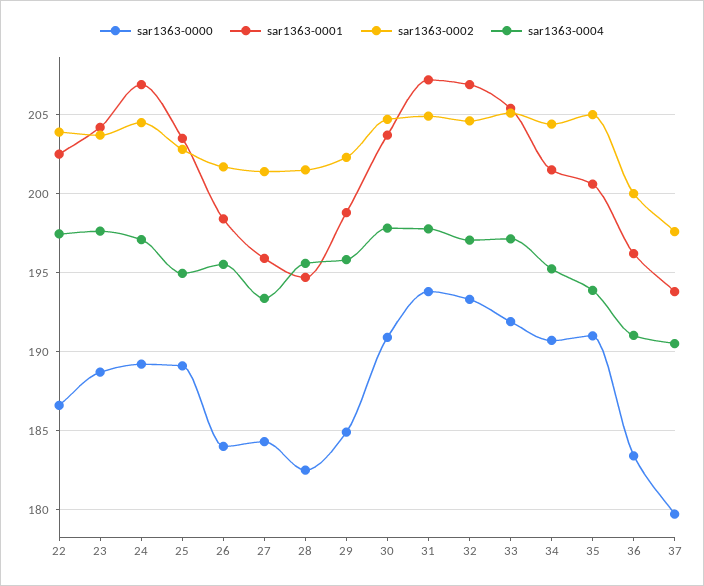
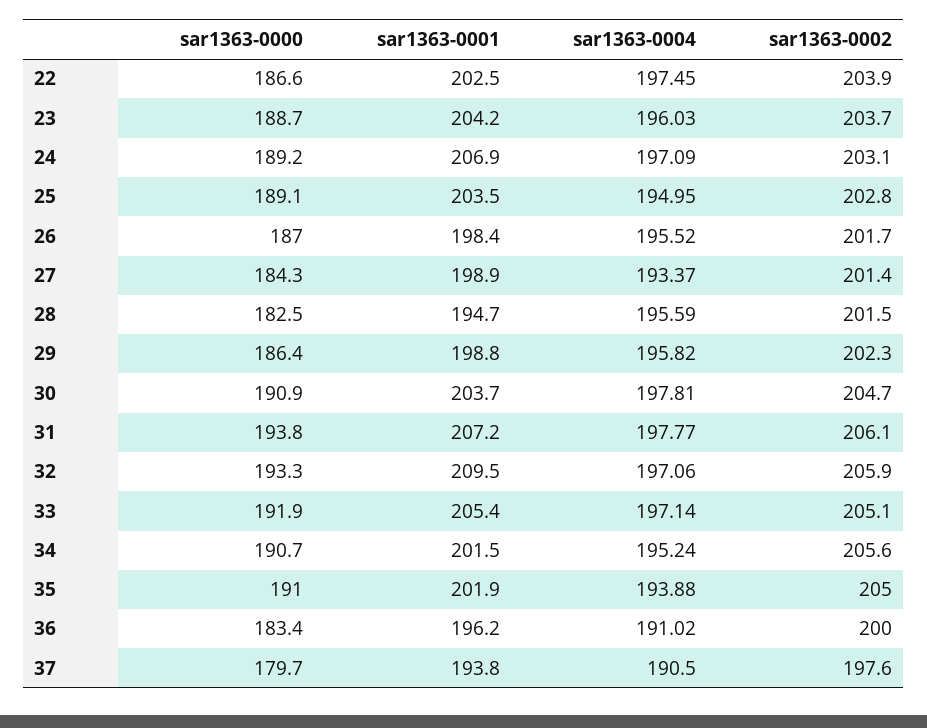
sar1363-0004, 23: 197.5 -> 196.03
sar1363-0002, 24: 204.5 -> 203.1
sar1363-0000, 26: 184 -> 187
sar1363-0001, 27: 196 -> 198.9
sar1363-0000, 29: 185 -> 186.4
sar1363-0002, 31: 205 -> 206.1
sar1363-0001, 32: 207 -> 209.5
sar1363-0002, 32: 204.5 -> 205.9
sar1363-0002, 34: 204.5 -> 205.6
sar1363-0001, 35: 200.5 -> 201.9

